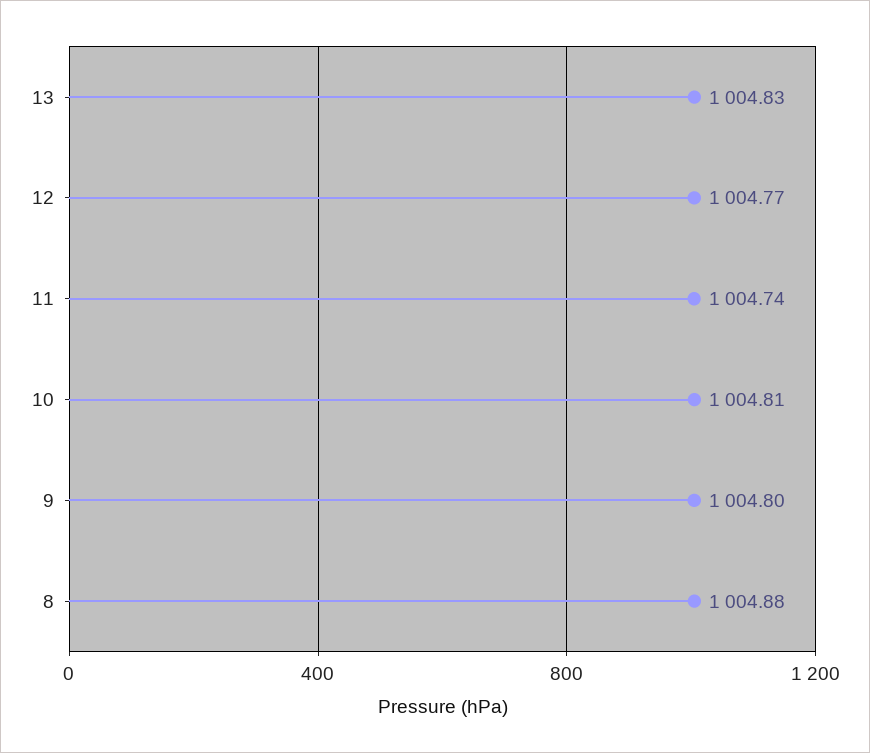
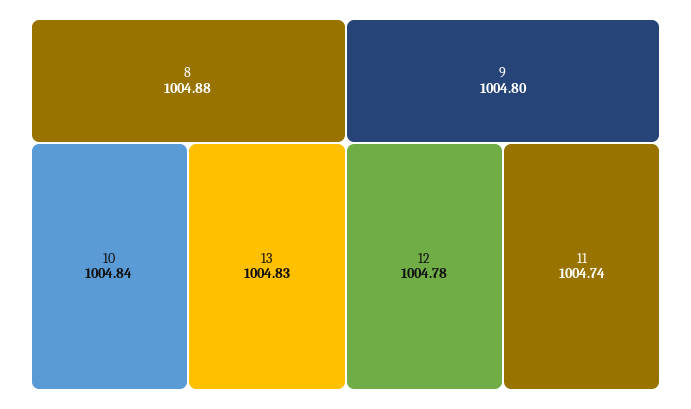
12: 1004.77 -> 1004.78
10: 1004.81 -> 1004.84

